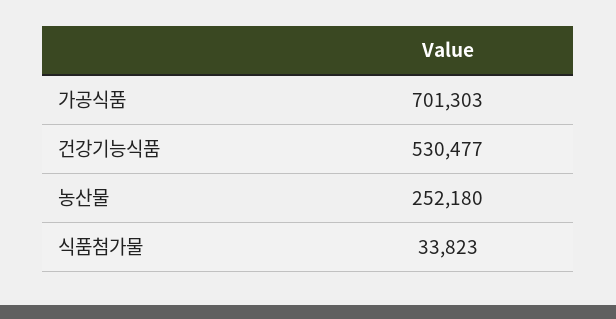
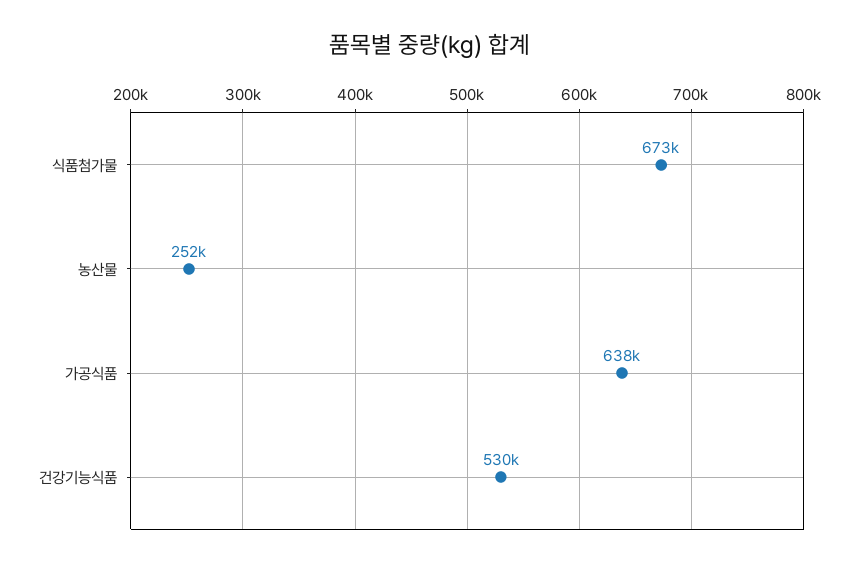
가공식품: 701303 -> 638000
식품첨가물: 33823 -> 673000

